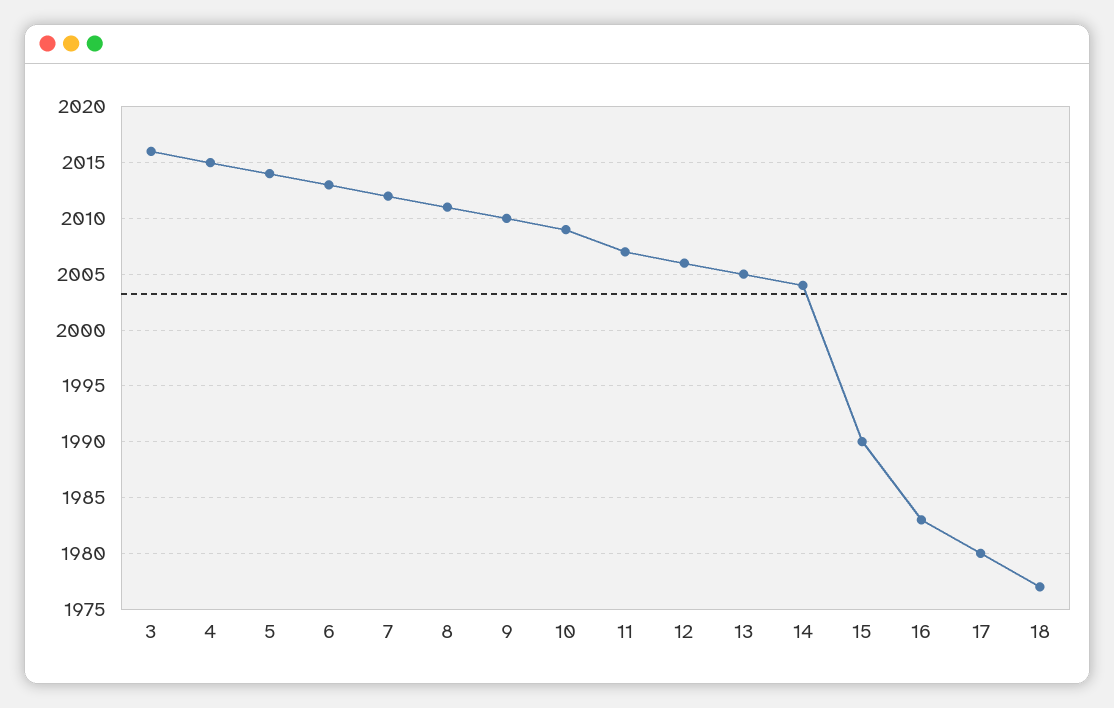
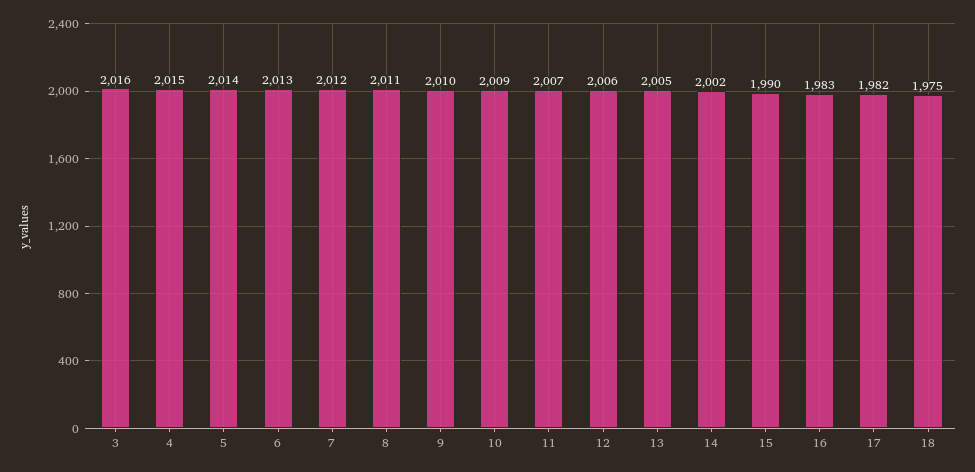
14: 2004 -> 2002
17: 1980 -> 1982
18: 1977 -> 1975

